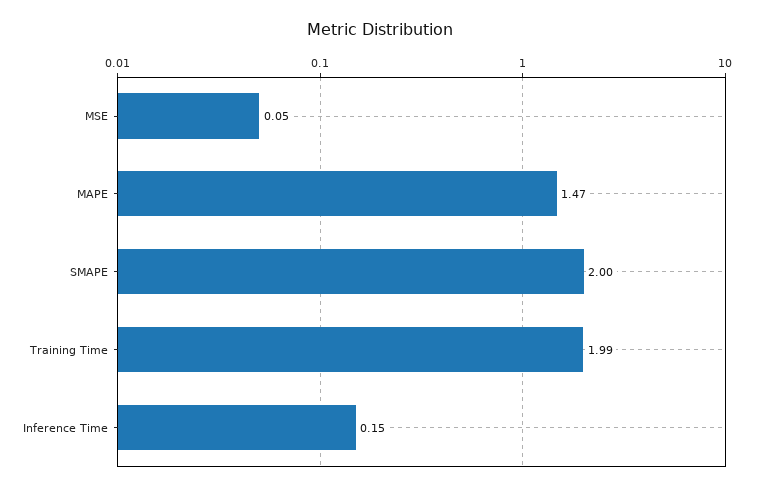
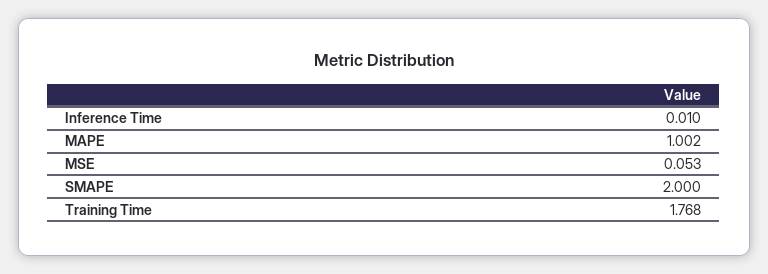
MAPE: 1.47 -> 1.002
Training Time: 1.99 -> 1.768
Inference Time: 0.15 -> 0.01

